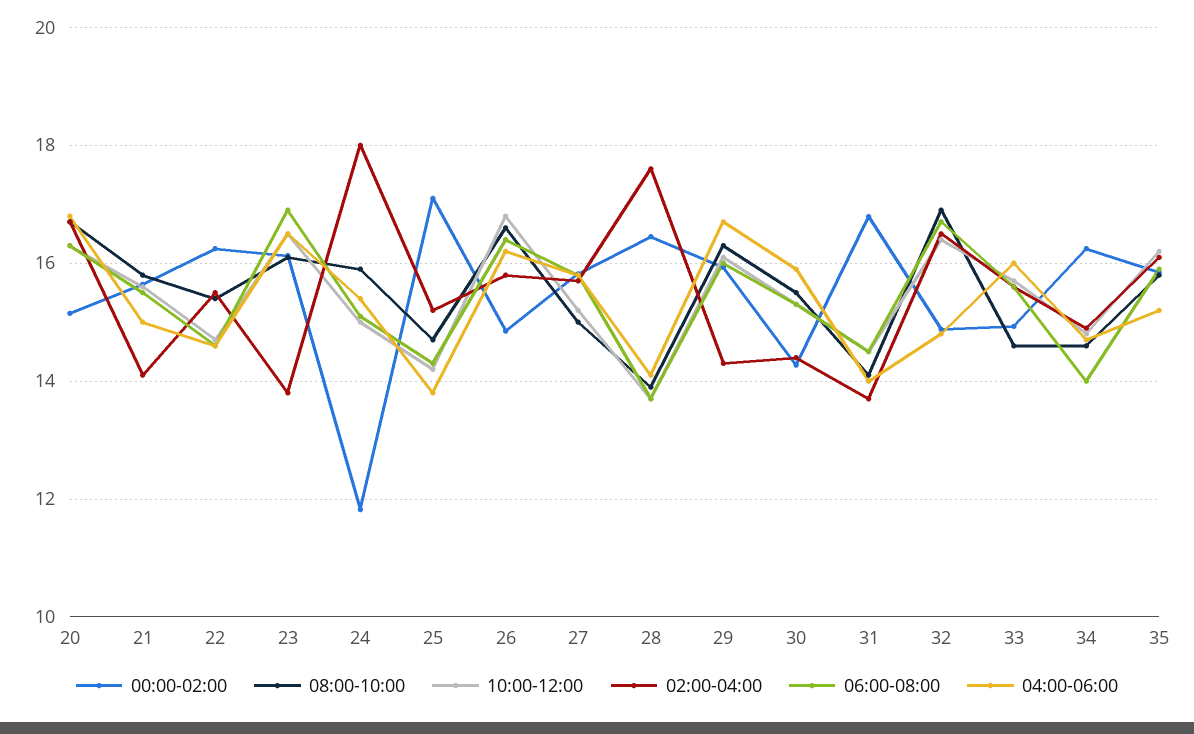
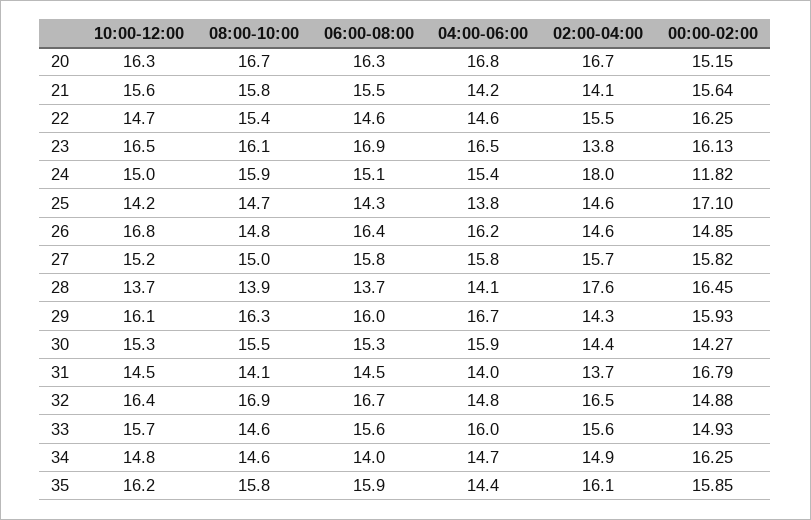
04:00-06:00, 21: 15 -> 14.2
02:00-04:00, 25: 15.2 -> 14.6
08:00-10:00, 26: 16.6 -> 14.8
02:00-04:00, 26: 15.8 -> 14.6
04:00-06:00, 35: 15.2 -> 14.4

